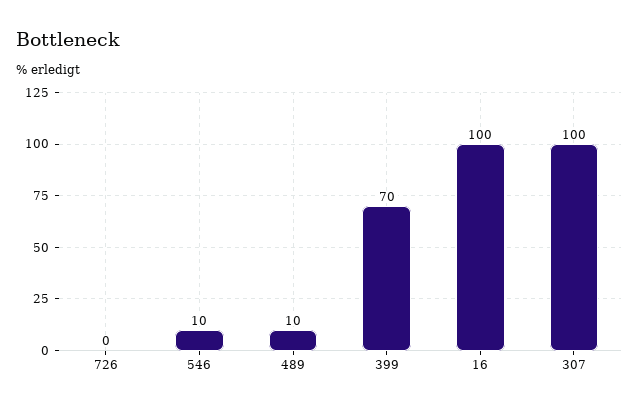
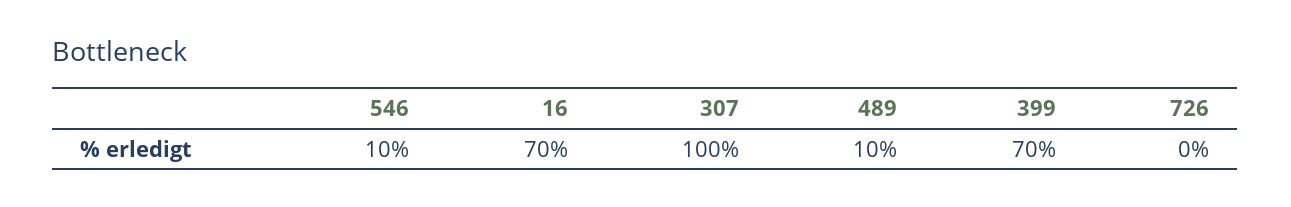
16: 100 -> 70

